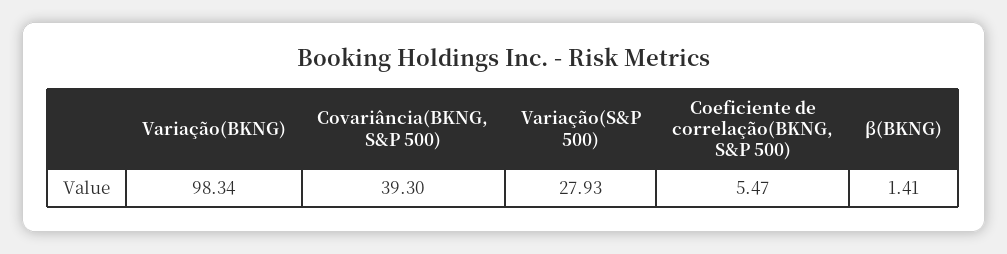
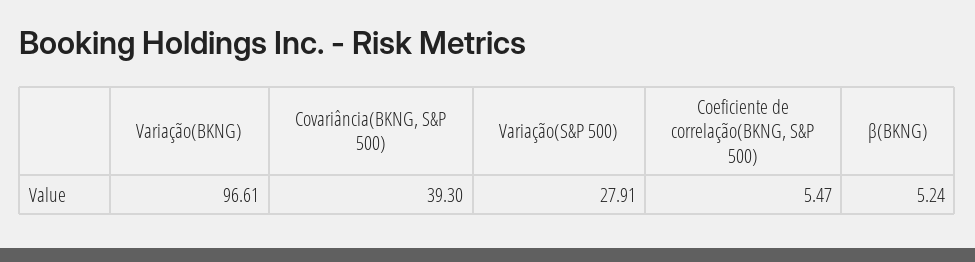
Variação(BKNG): 98.34 -> 96.61
Variação(S&P 500): 27.93 -> 27.91
β(BKNG): 1.41 -> 5.24

